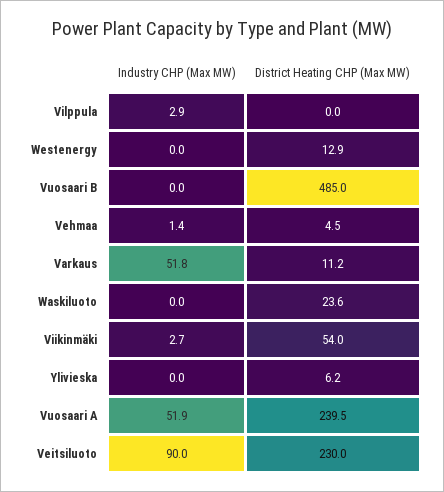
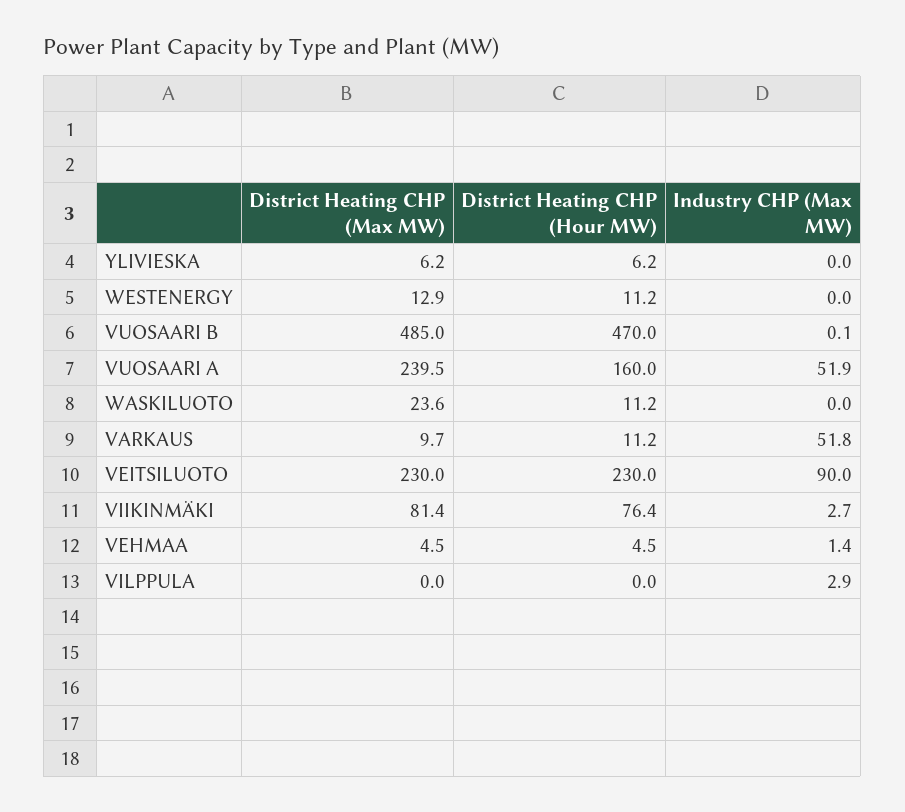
Industry CHP (Max MW), Vuosaari B: 0 -> 0.1
District Heating CHP (Max MW), Varkaus: 11.2 -> 9.7
District Heating CHP (Max MW), Viikinmäki: 54 -> 81.4
District Heating CHP (Hour MW), Ylivieska: none -> 6.2
District Heating CHP (Hour MW), Westenergy: none -> 11.2
District Heating CHP (Hour MW), Vuosaari B: none -> 470
District Heating CHP (Hour MW), Vuosaari A: none -> 160
District Heating CHP (Hour MW), Waskiluoto: none -> 11.2
District Heating CHP (Hour MW), Varkaus: none -> 11.2
District Heating CHP (Hour MW), Veitsiluoto: none -> 230
District Heating CHP (Hour MW), Viikinmäki: none -> 76.4
District Heating CHP (Hour MW), Vehmaa: none -> 4.5
District Heating CHP (Hour MW), Vilppula: none -> 0

